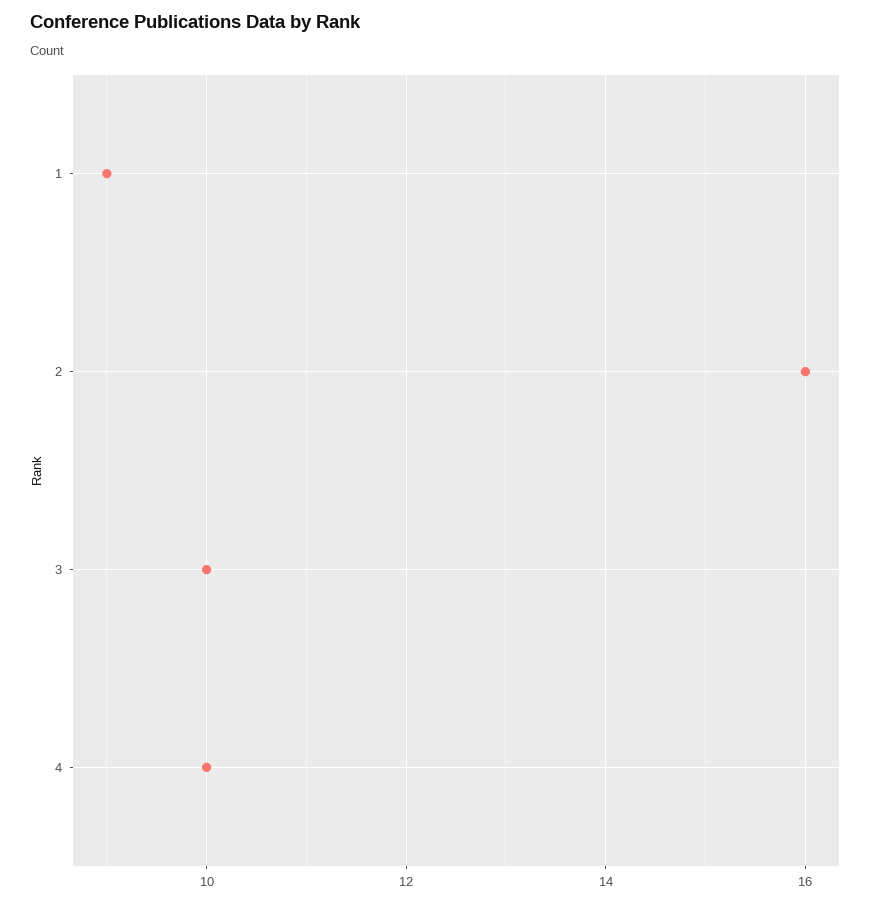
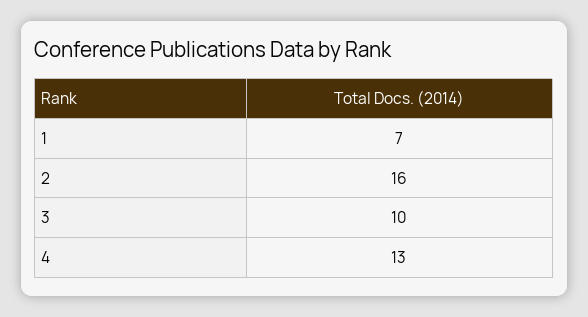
1: 9 -> 7
4: 10 -> 13

